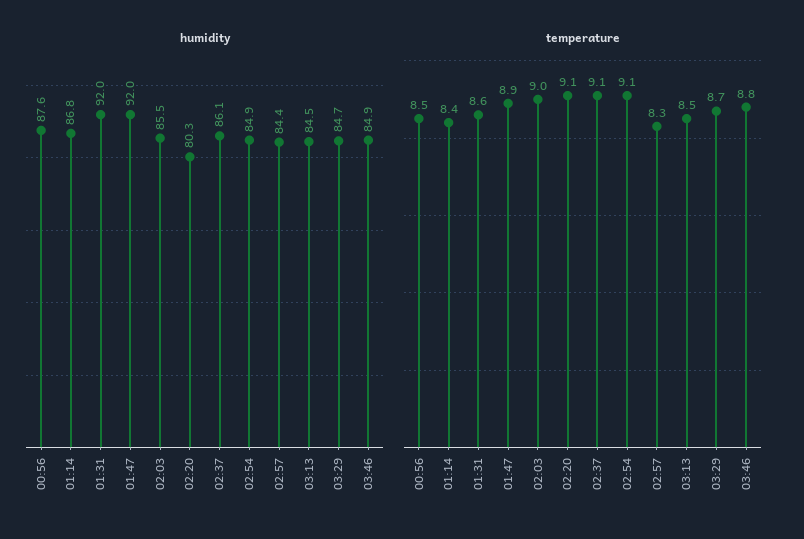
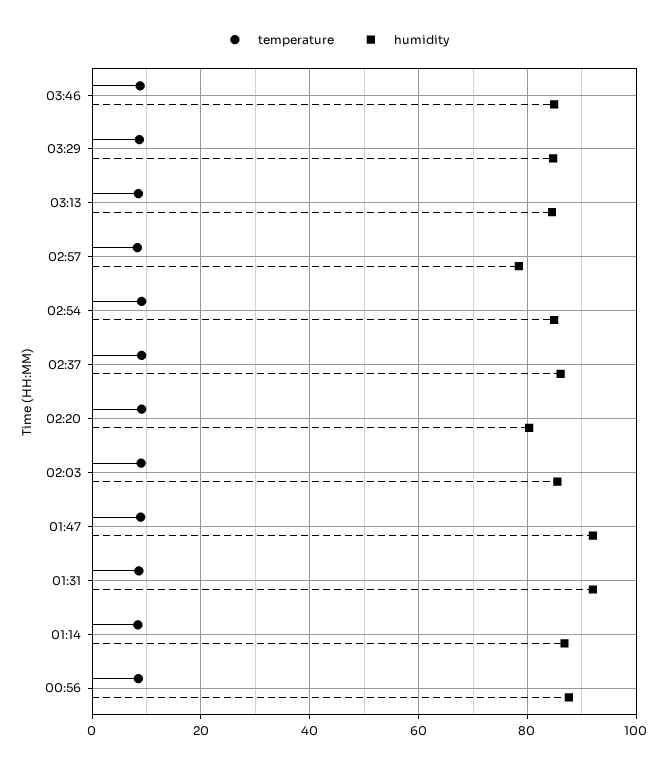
humidity, 02:57: 84.4 -> 78

